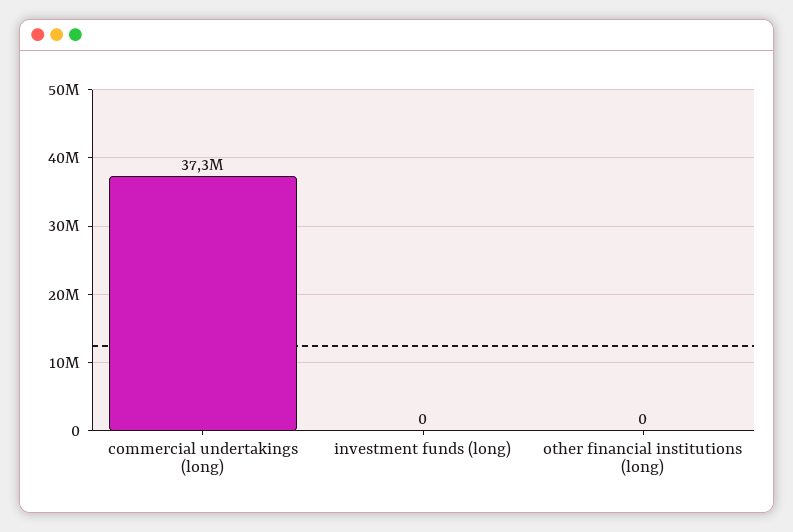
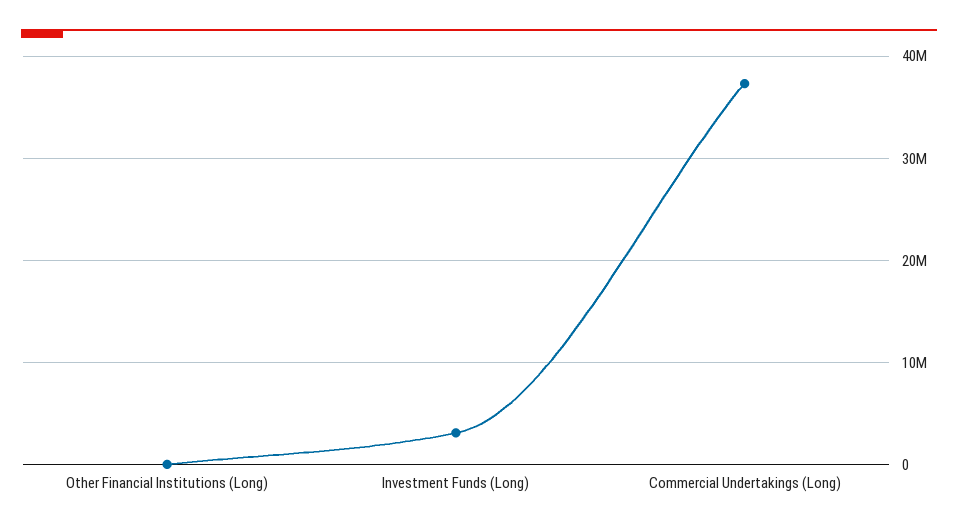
investment funds (long): 0 -> 3000000

